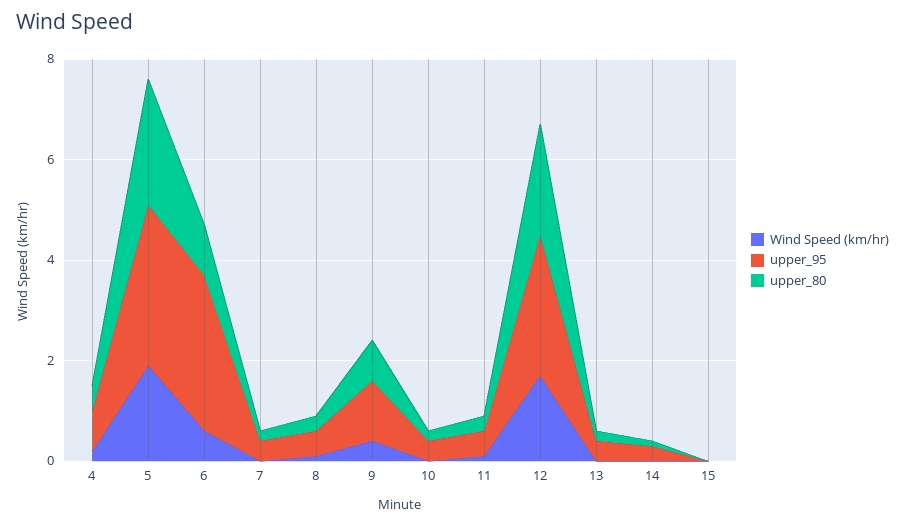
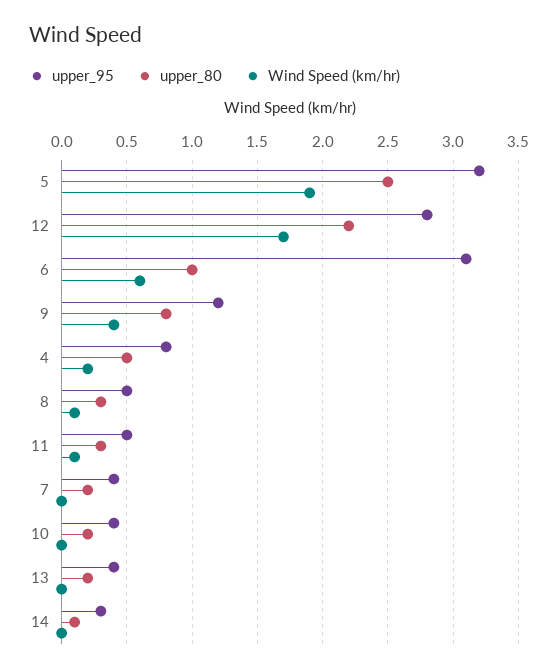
Wind Speed (km/hr), 15: 0 -> none
upper_95, 15: 0 -> none
upper_80, 15: 0 -> none

